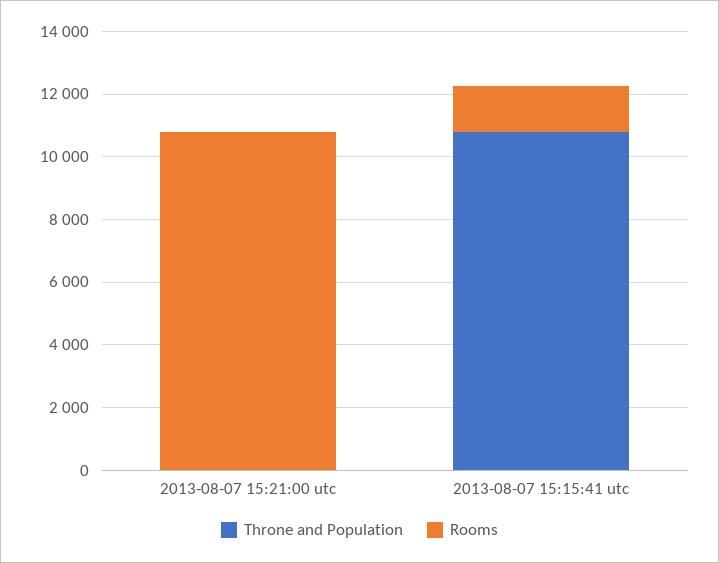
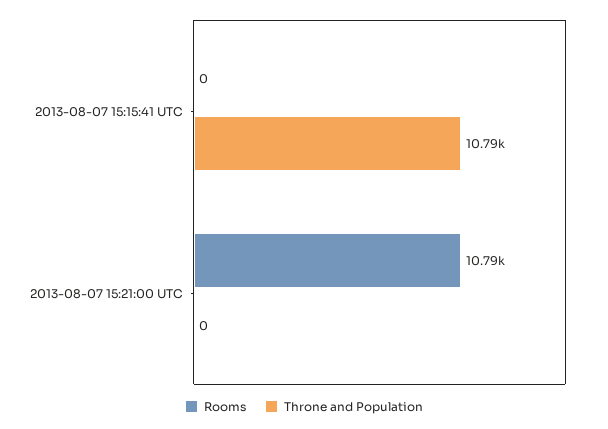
Rooms, 2013-08-07 15:15:41 utc: 1500 -> 0

